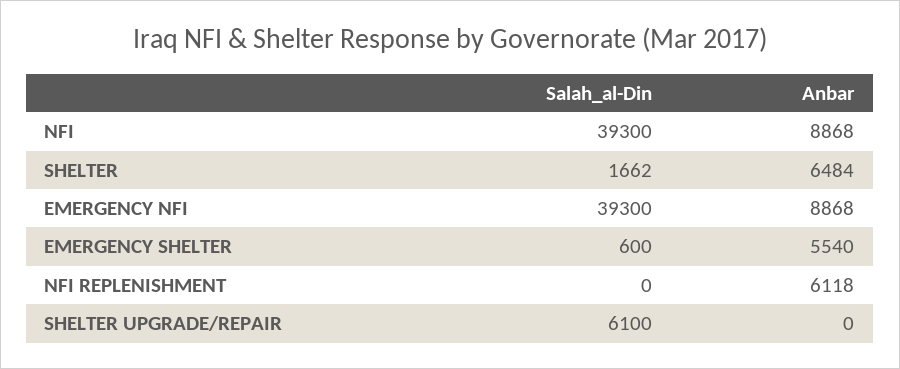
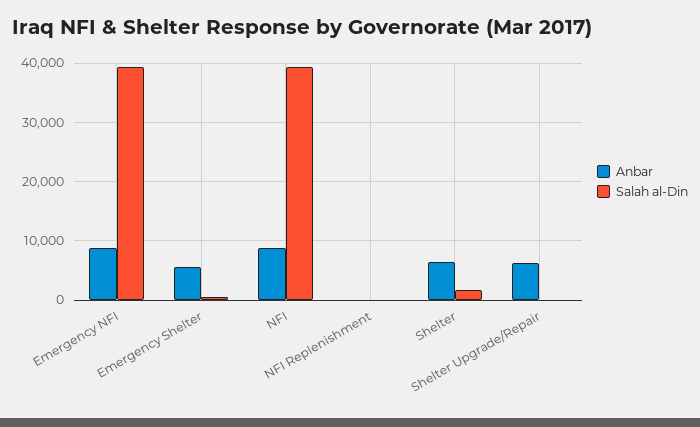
Anbar, NFI REPLENISHMENT: 6118 -> 0
Salah_al-Din, SHELTER UPGRADE/REPAIR: 6100 -> 0
Anbar, SHELTER UPGRADE/REPAIR: 0 -> 6000

